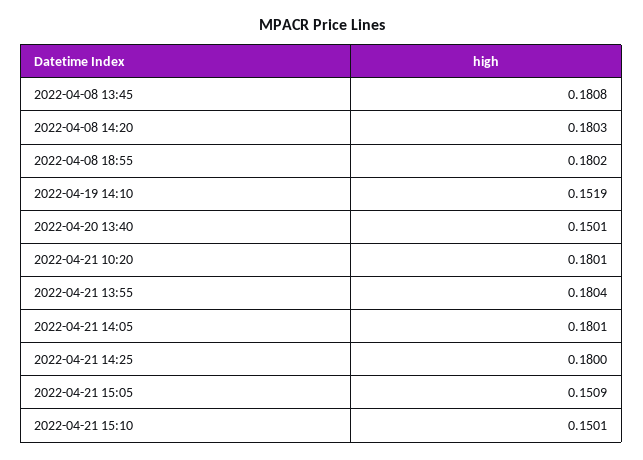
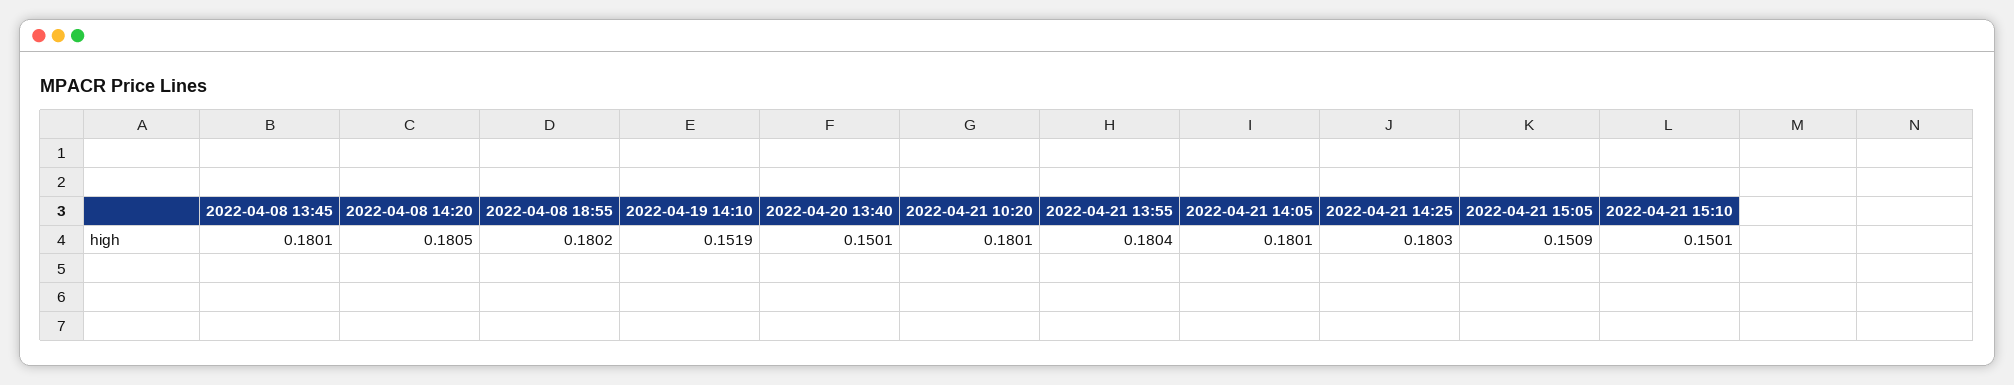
2022-04-08 13:45: 0.1808 -> 0.1801
2022-04-08 14:20: 0.1803 -> 0.1805
2022-04-21 14:25: 0.18 -> 0.1803

